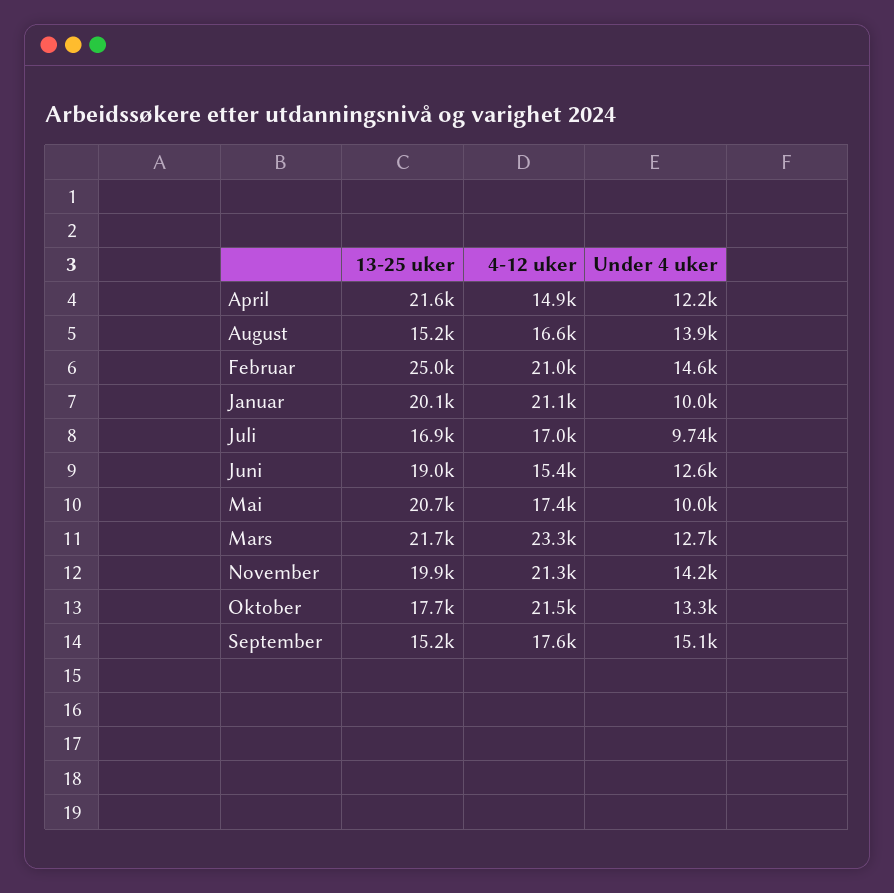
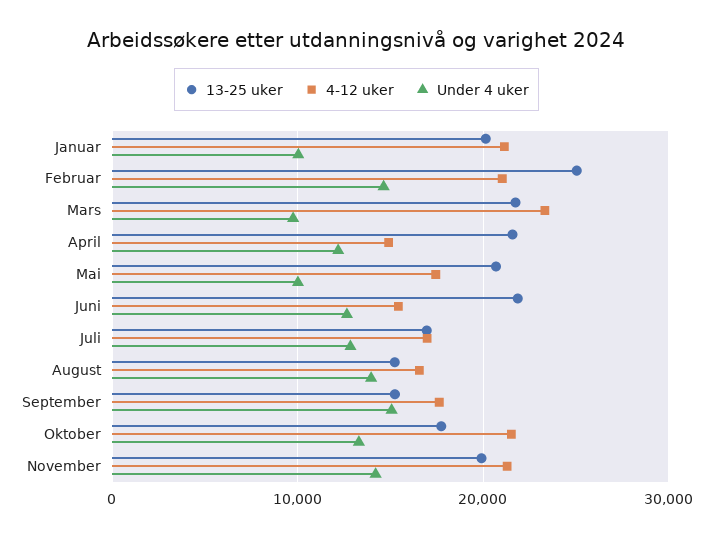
Under 4 uker, Juli: 9740 -> 13000
13-25 uker, Juni: 19000 -> 22000
Under 4 uker, Mars: 12700 -> 10000

